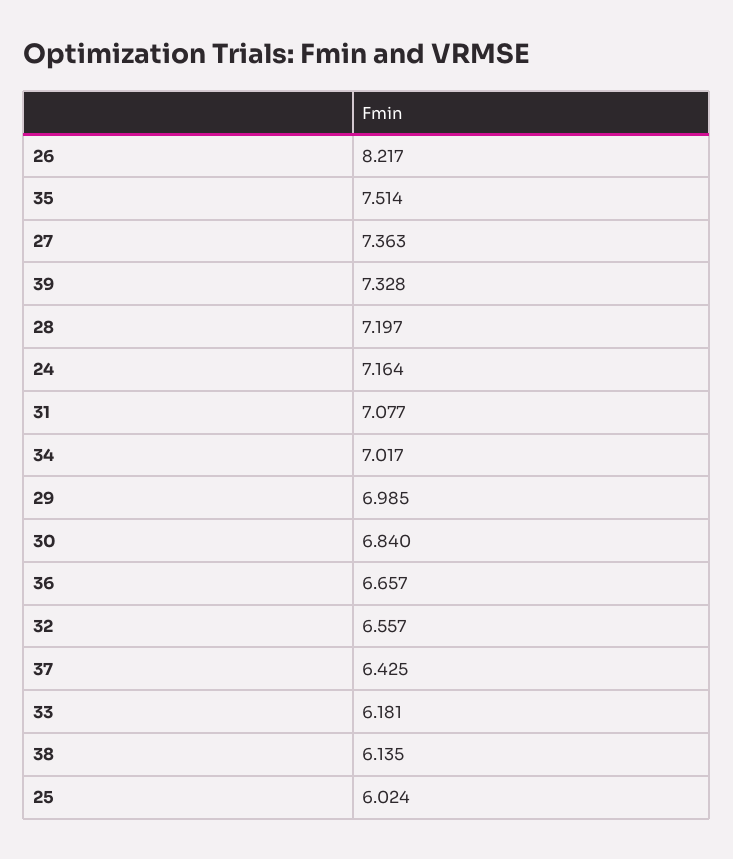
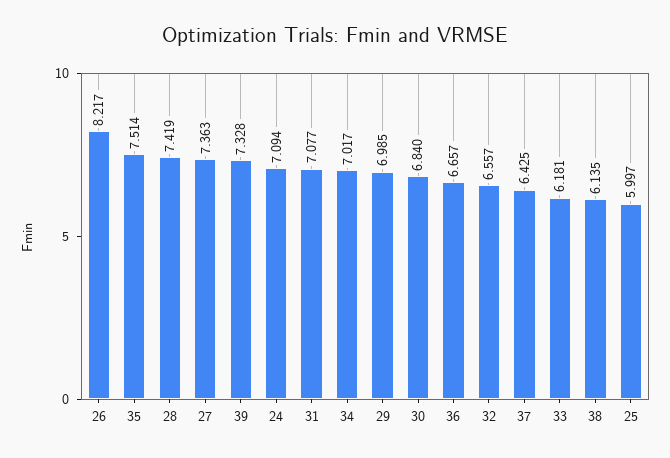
28: 7.197 -> 7.419
24: 7.164 -> 7.094
25: 6.024 -> 5.997

